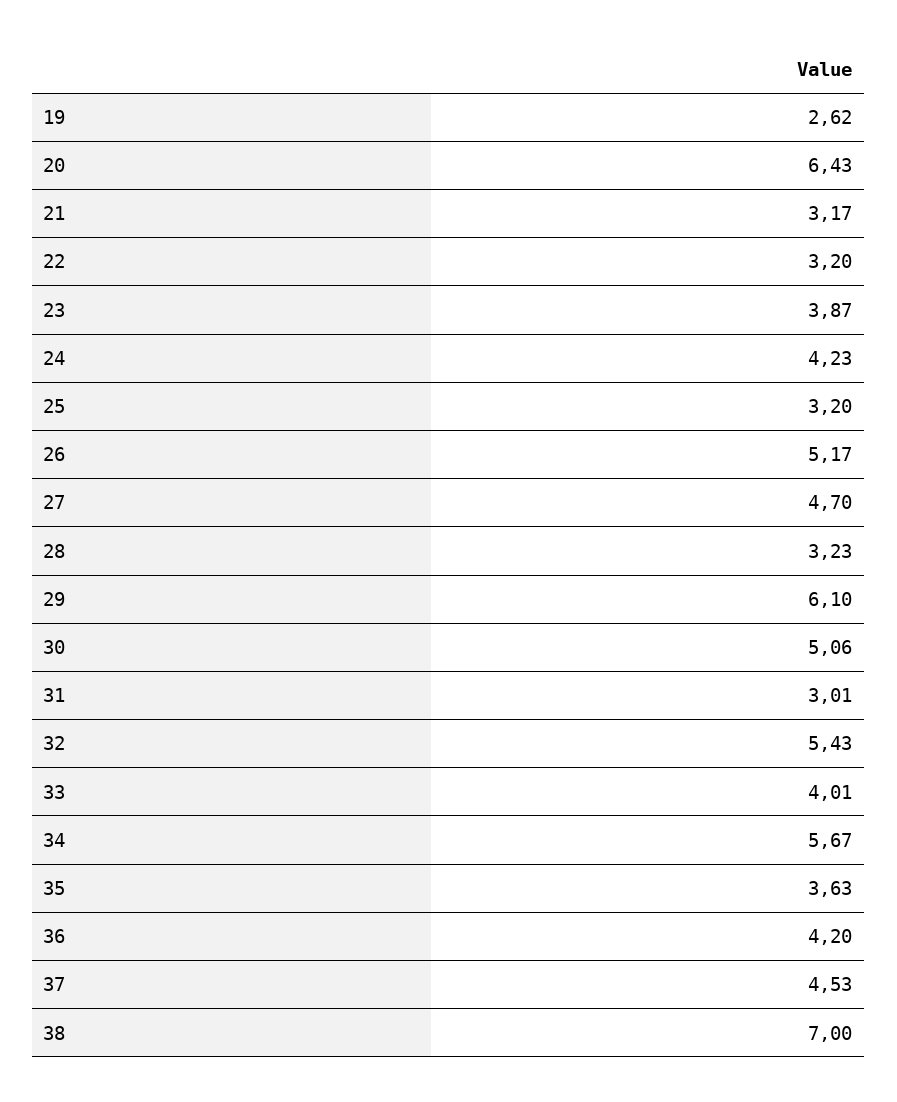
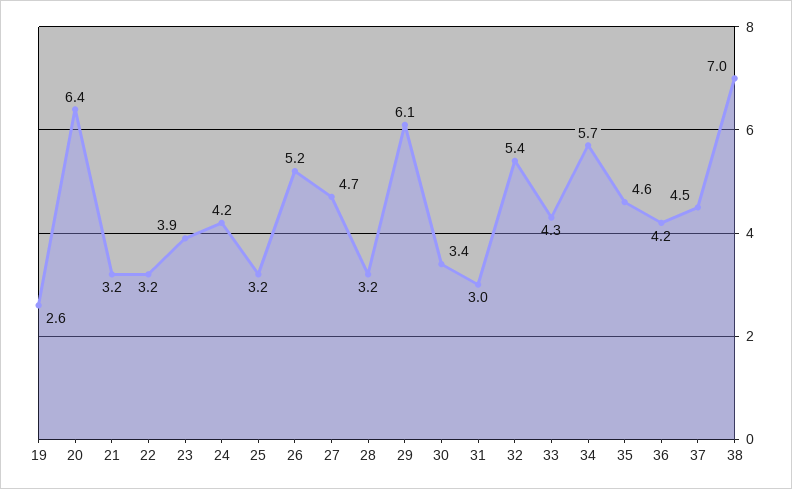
30: 5.06 -> 3.4
33: 4.01 -> 4.3
35: 3.63 -> 4.6

